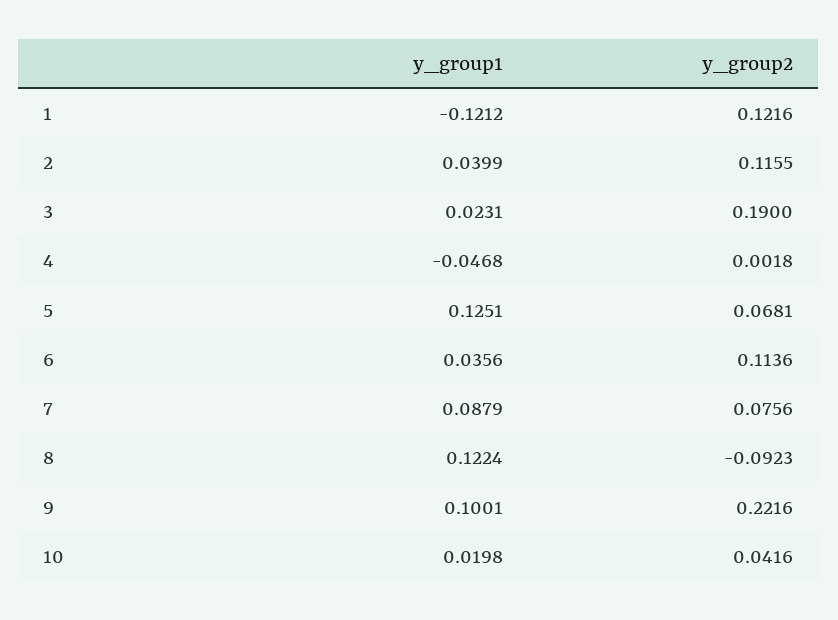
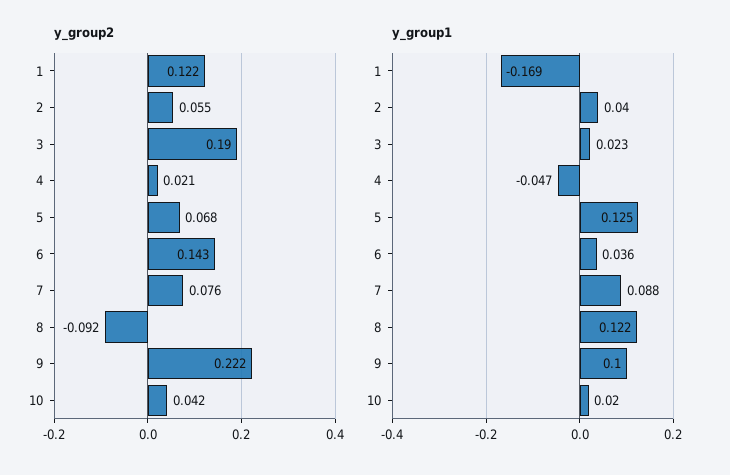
y_group1, 1: -0.1212 -> -0.169
y_group2, 2: 0.1155 -> 0.055
y_group2, 4: 0.0018 -> 0.021
y_group2, 6: 0.1136 -> 0.143

